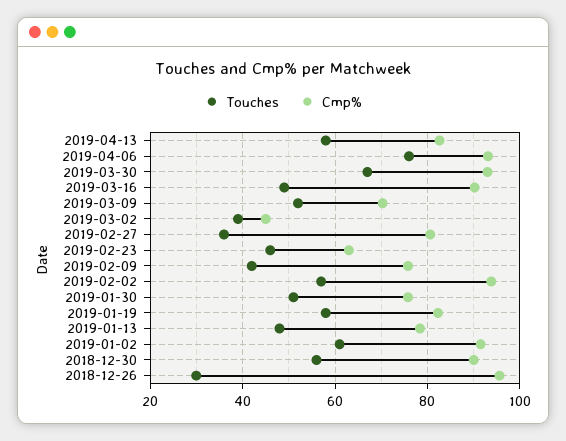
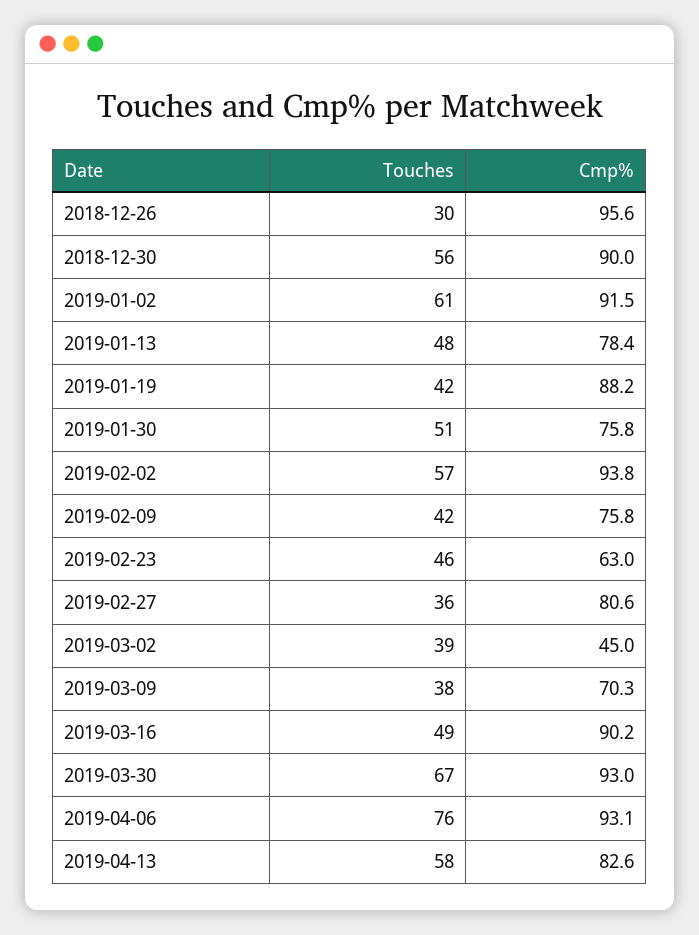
Touches, 2019-03-09: 52 -> 38
Touches, 2019-01-19: 58 -> 42
Cmp%, 2019-01-19: 82 -> 88.2

